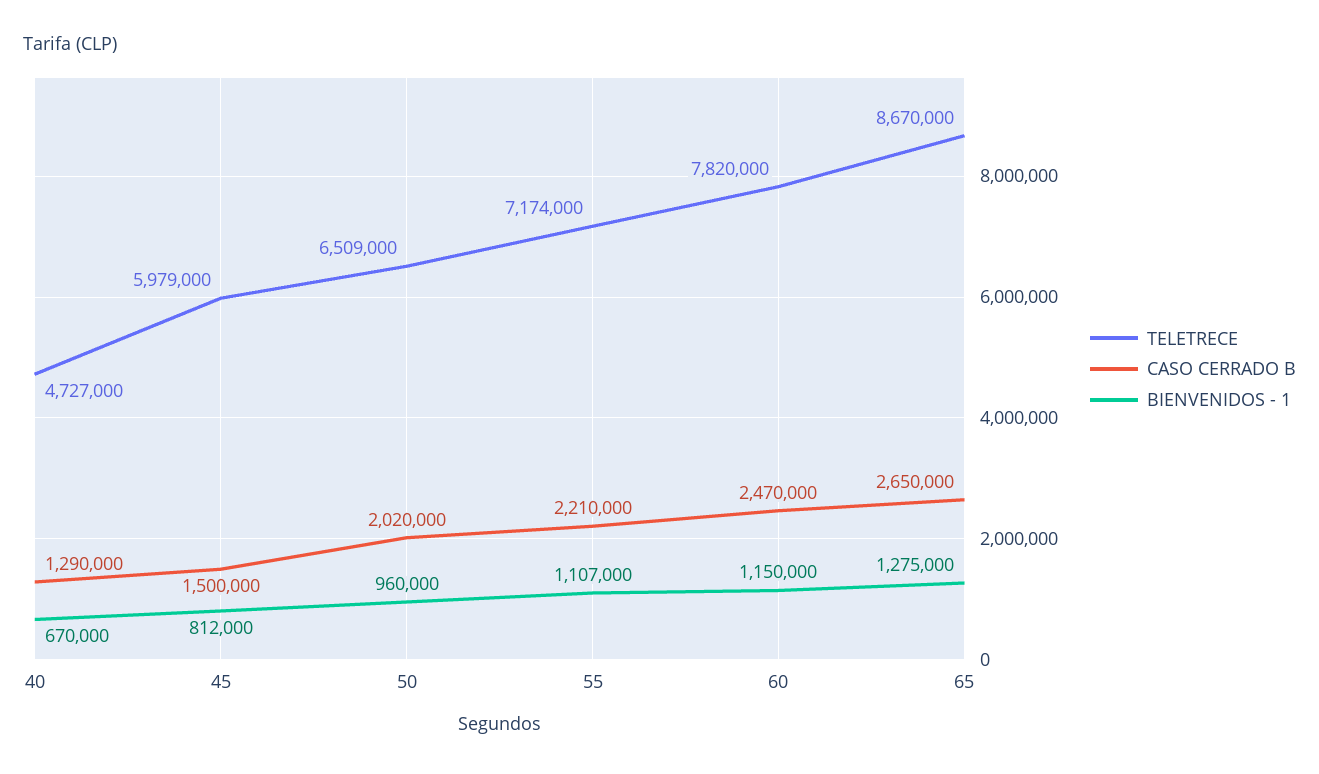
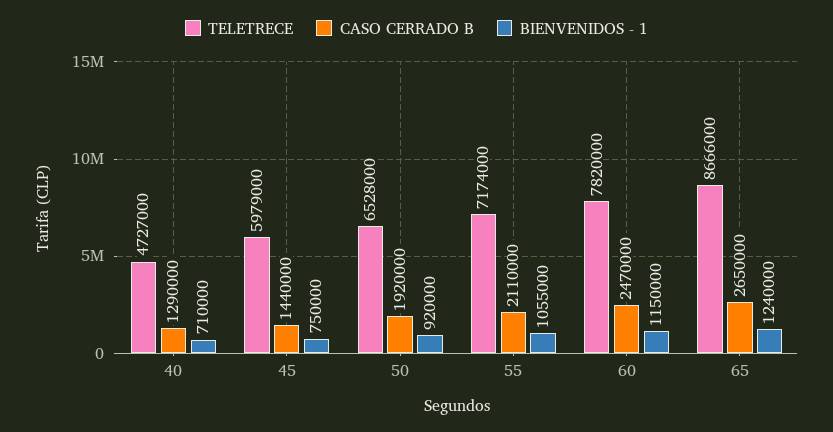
BIENVENIDOS - 1, 40: 670000 -> 710000
CASO CERRADO B, 45: 1500000 -> 1440000
BIENVENIDOS - 1, 45: 812000 -> 750000
TELETRECE, 50: 6509000 -> 6528000
CASO CERRADO B, 50: 2020000 -> 1920000
BIENVENIDOS - 1, 50: 960000 -> 920000
CASO CERRADO B, 55: 2210000 -> 2110000
BIENVENIDOS - 1, 55: 1107000 -> 1055000
TELETRECE, 65: 8670000 -> 8666000
BIENVENIDOS - 1, 65: 1275000 -> 1240000

